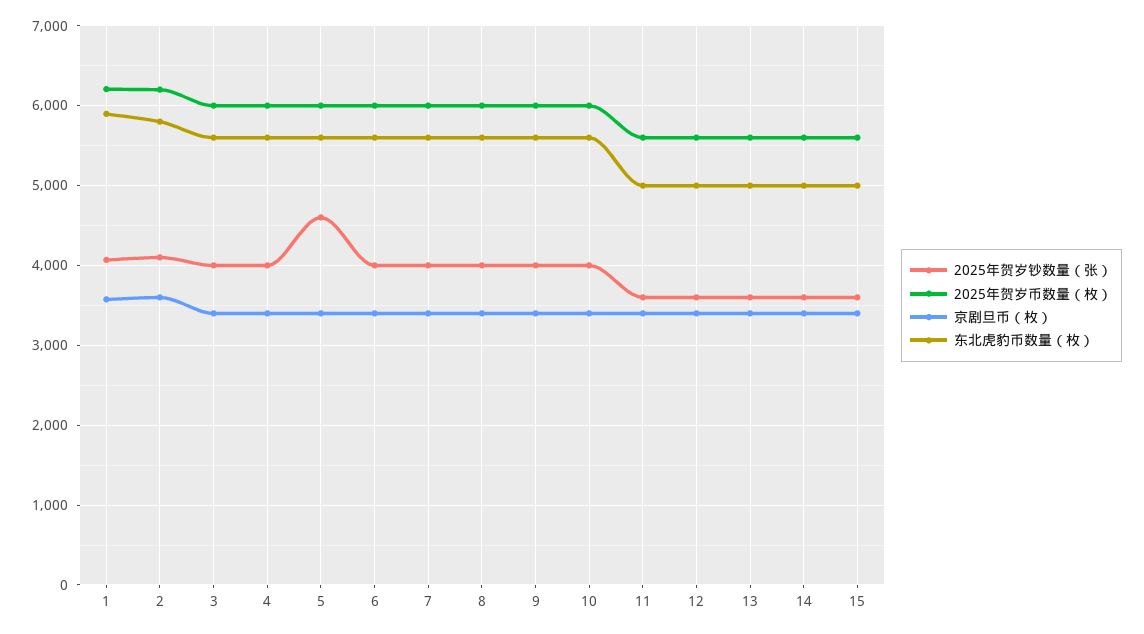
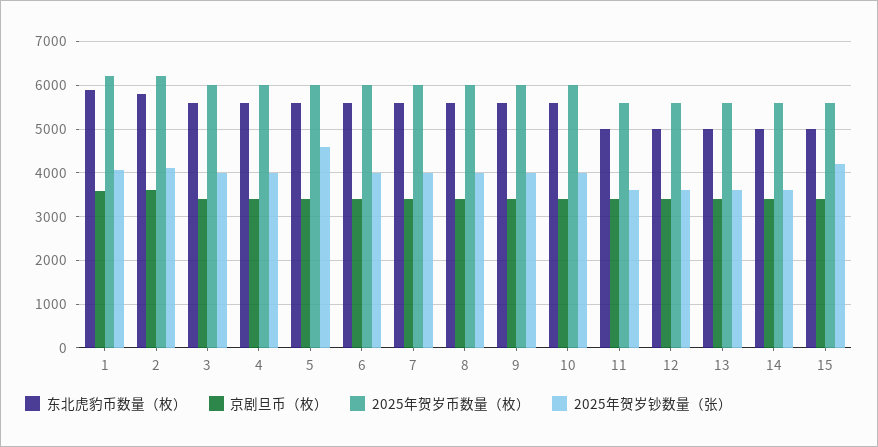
2025年贺岁钞数量（张）, 15: 3600 -> 4200

